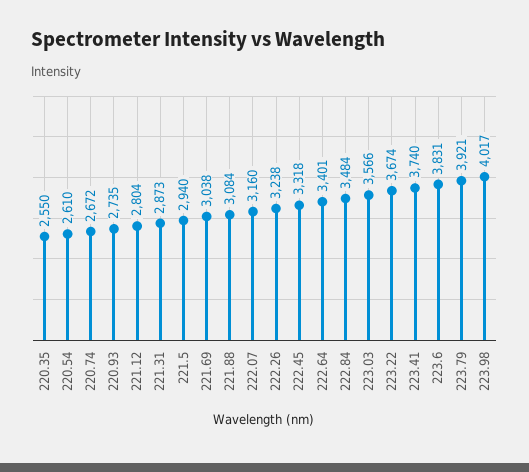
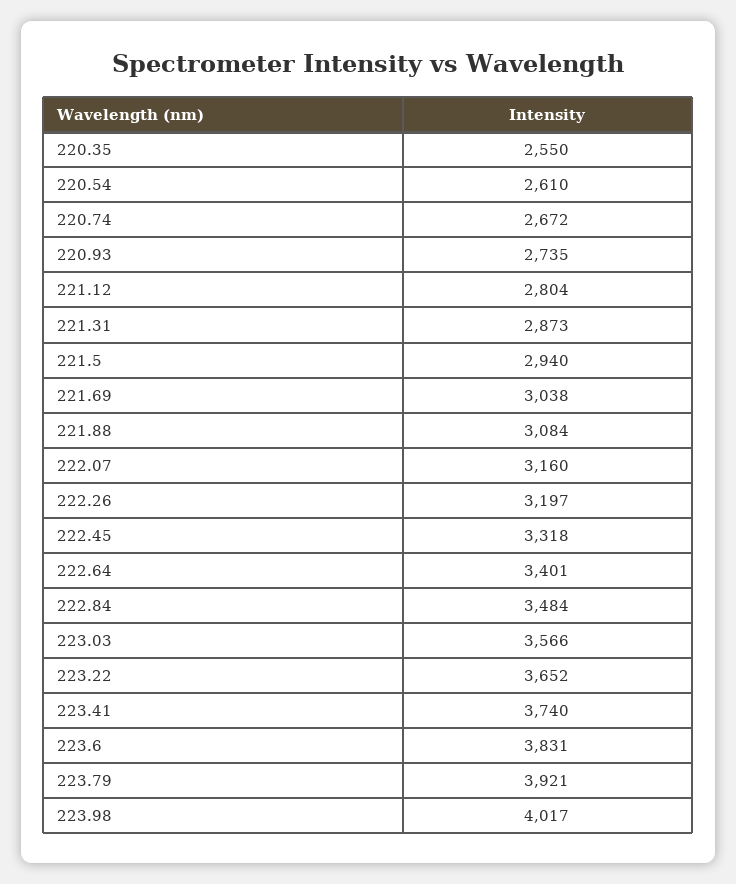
222.26: 3238 -> 3197
223.22: 3674 -> 3652

